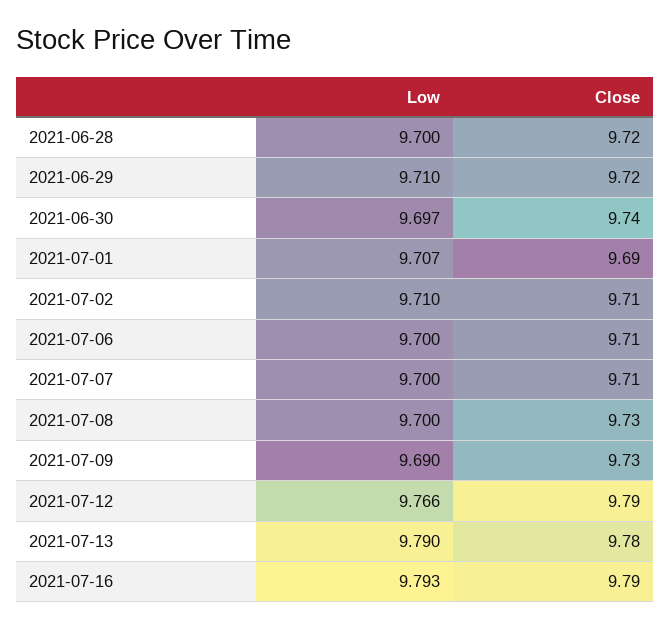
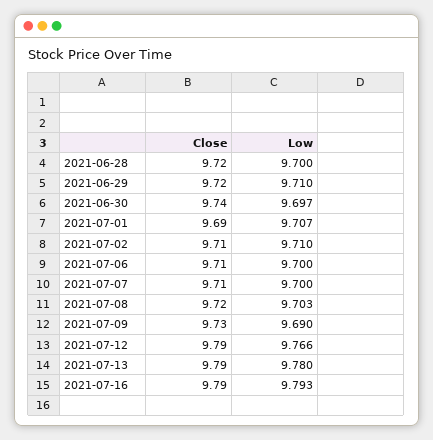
Low, 2021-07-08: 9.7 -> 9.703
Close, 2021-07-08: 9.73 -> 9.72
Low, 2021-07-13: 9.79 -> 9.78
Close, 2021-07-13: 9.78 -> 9.79

